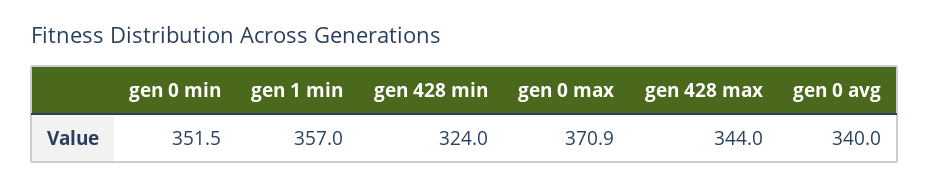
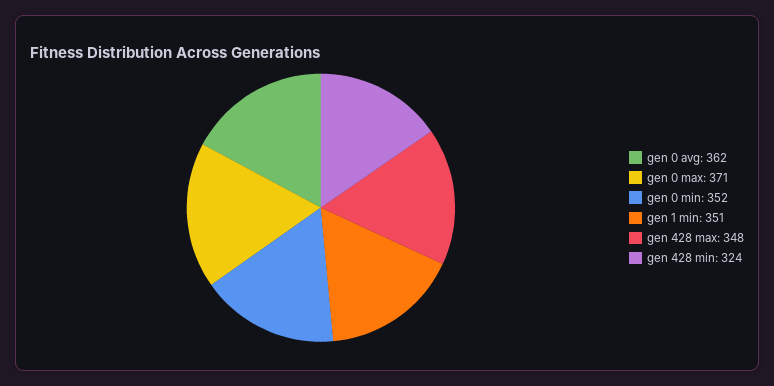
gen 1 min: 357 -> 351
gen 428 max: 344 -> 348
gen 0 avg: 340 -> 362

